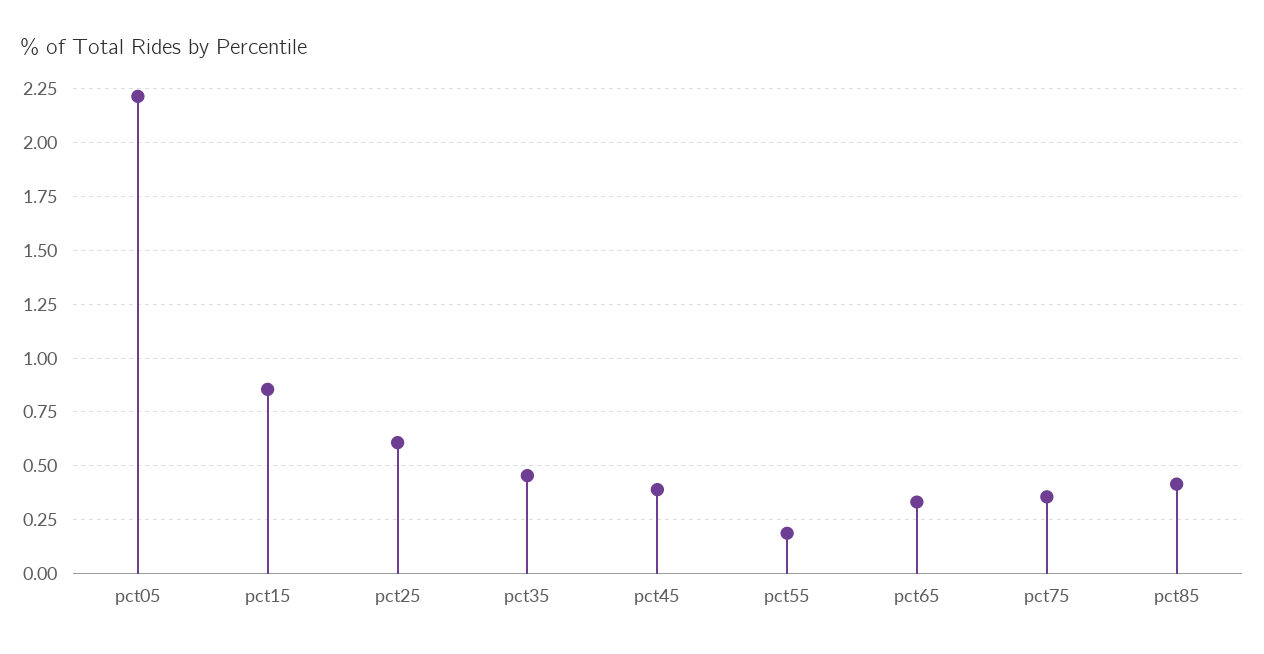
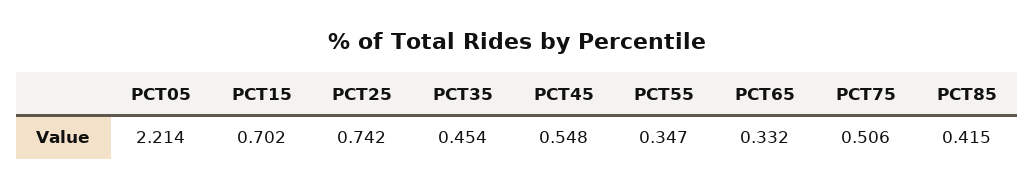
pct15: 0.85 -> 0.702
pct25: 0.6 -> 0.742
pct45: 0.4 -> 0.548
pct55: 0.2 -> 0.347
pct75: 0.35 -> 0.506

